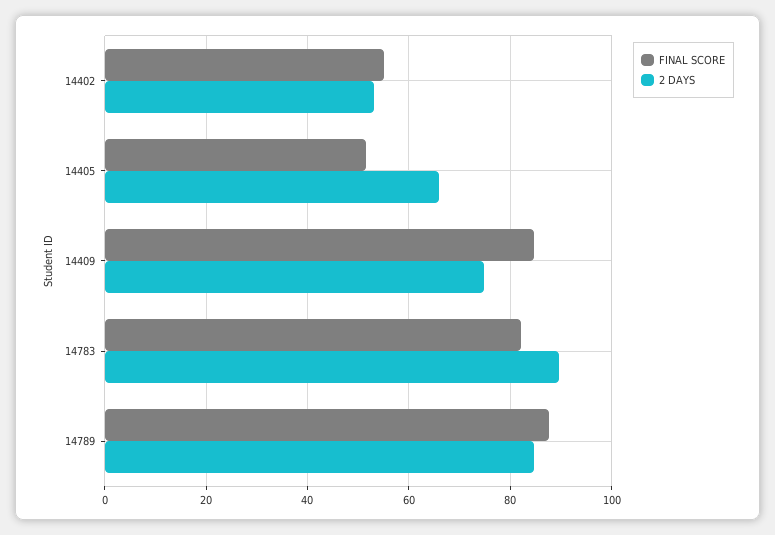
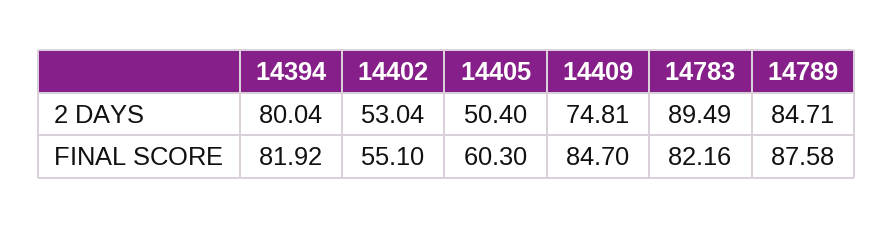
FINAL SCORE, 14405: 52 -> 60.3
2 DAYS, 14405: 66 -> 50.4
2 DAYS, 14394: none -> 80.04
FINAL SCORE, 14394: none -> 81.92

